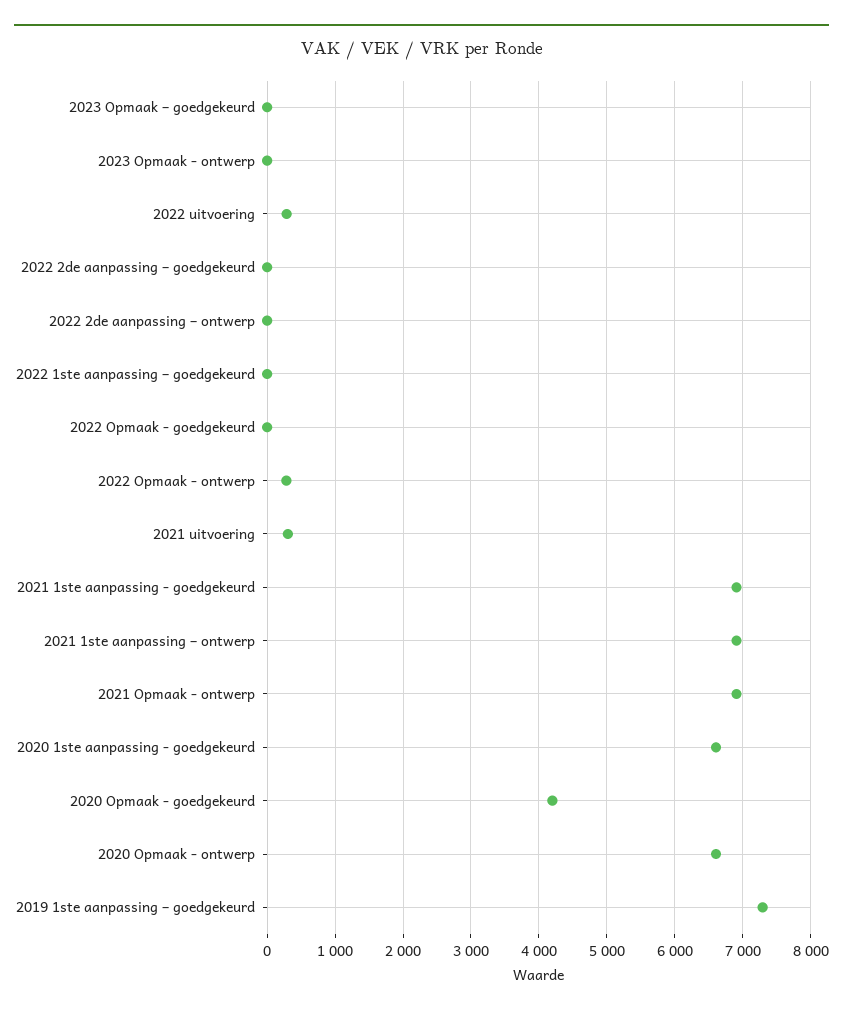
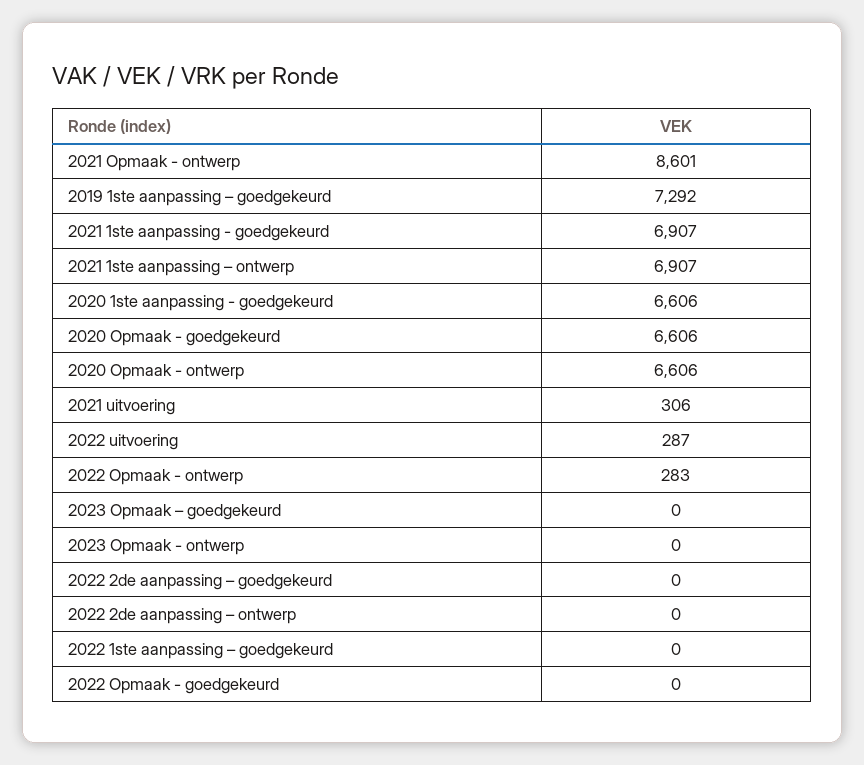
2021 Opmaak - ontwerp: 6900 -> 8601
2020 Opmaak - goedgekeurd: 4200 -> 6606

